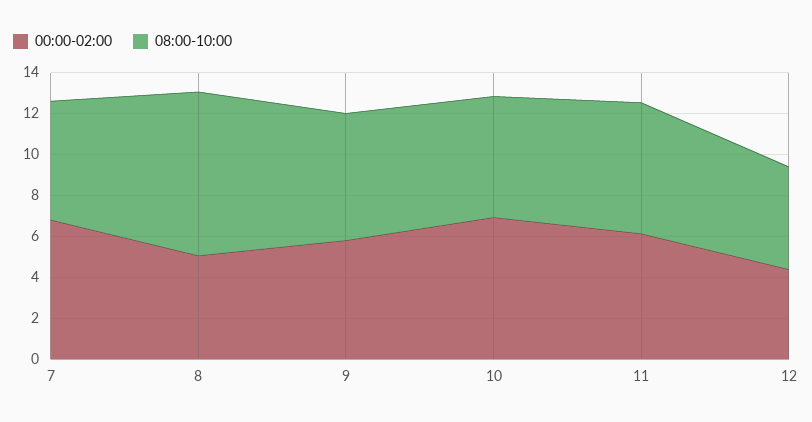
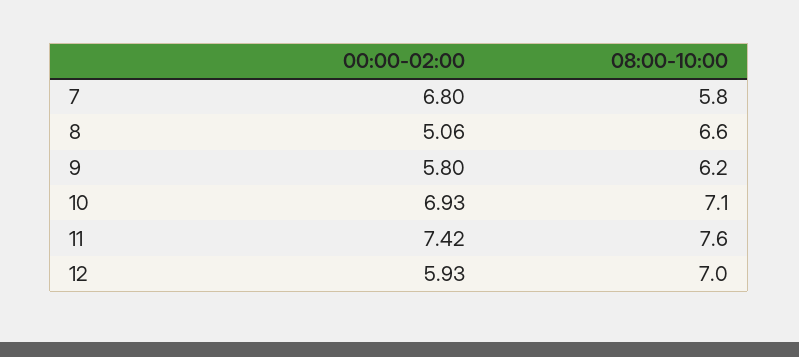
08:00-10:00, 8: 8 -> 6.6
08:00-10:00, 10: 6 -> 7.1
00:00-02:00, 11: 6 -> 7.42
08:00-10:00, 11: 6.5 -> 7.6
00:00-02:00, 12: 4.5 -> 5.93
08:00-10:00, 12: 5 -> 7

